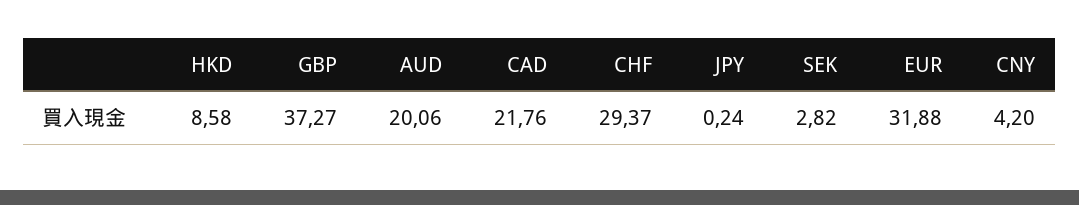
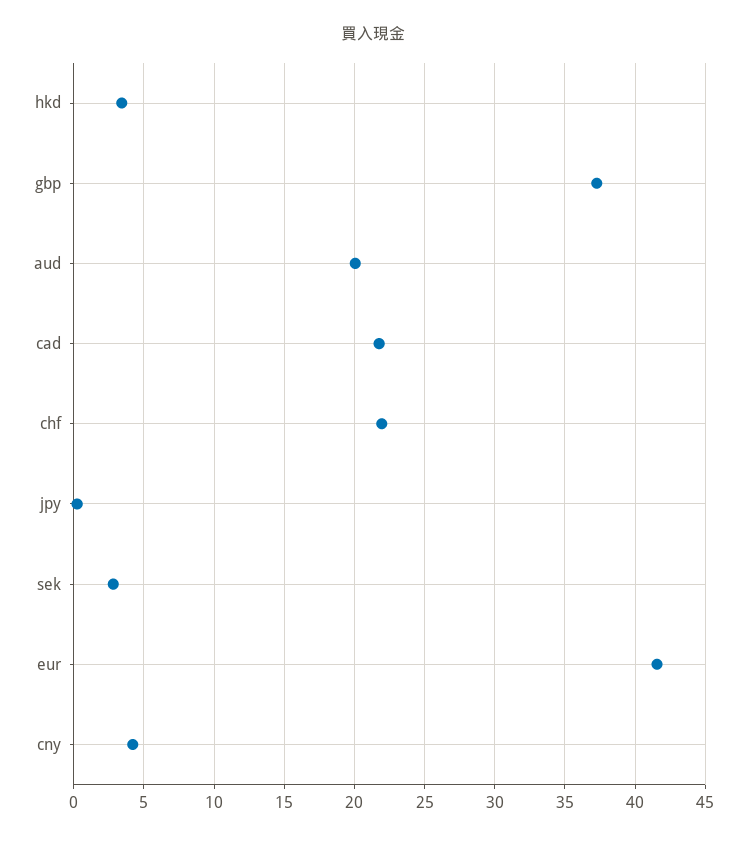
HKD: 8.58 -> 3.5
CHF: 29.37 -> 22
EUR: 31.88 -> 41.5

